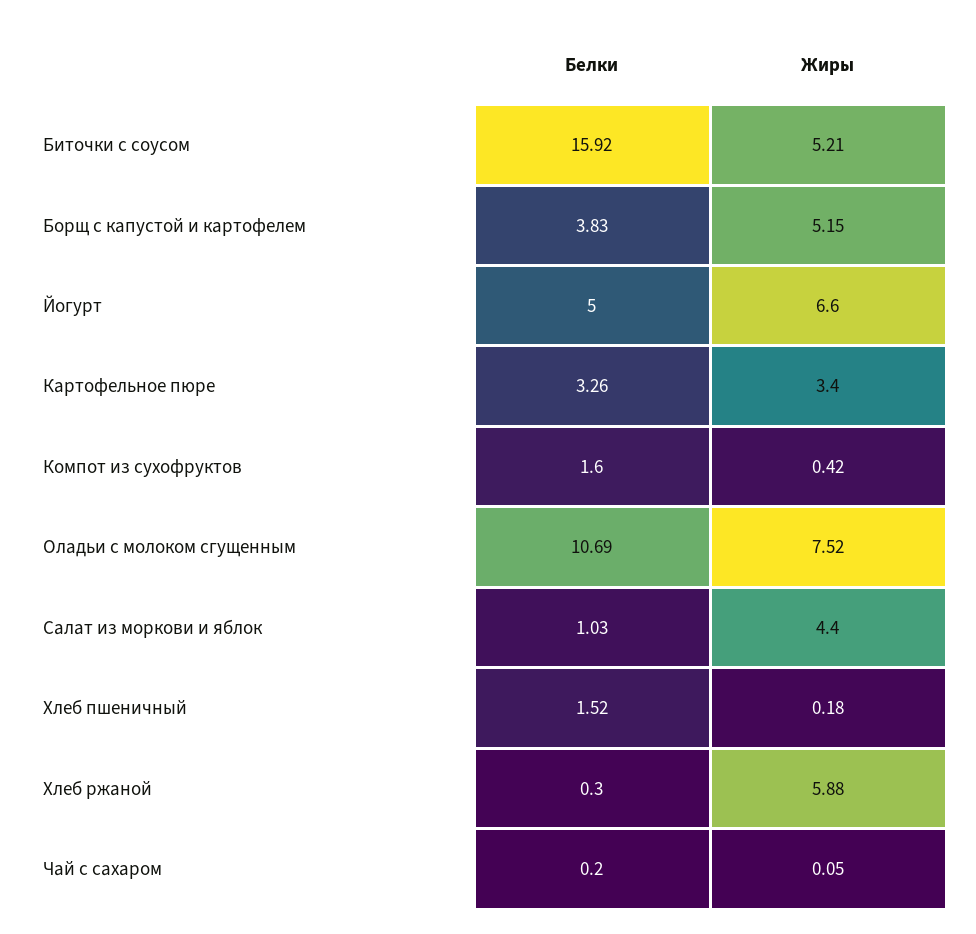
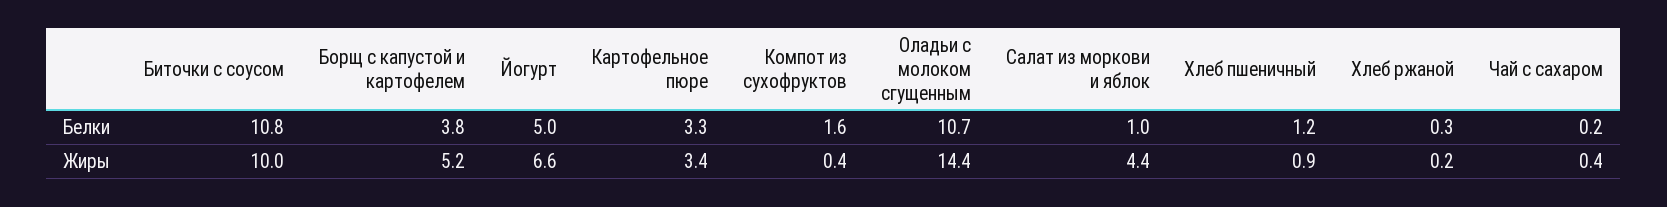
Белки, Биточки с соусом: 15.92 -> 10.8
Жиры, Биточки с соусом: 5.21 -> 10
Жиры, Оладьи с молоком сгущенным: 7.52 -> 14.4
Белки, Хлеб пшеничный: 1.52 -> 1.2
Жиры, Хлеб пшеничный: 0.18 -> 0.9
Жиры, Хлеб ржаной: 5.88 -> 0.2
Жиры, Чай с сахаром: 0.05 -> 0.4

